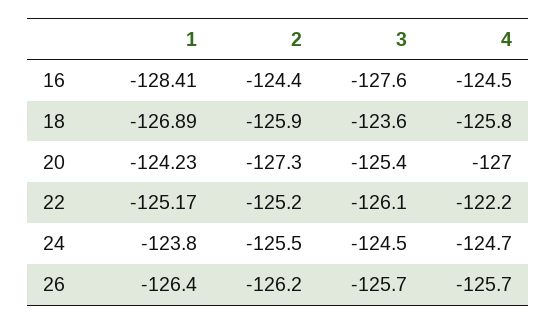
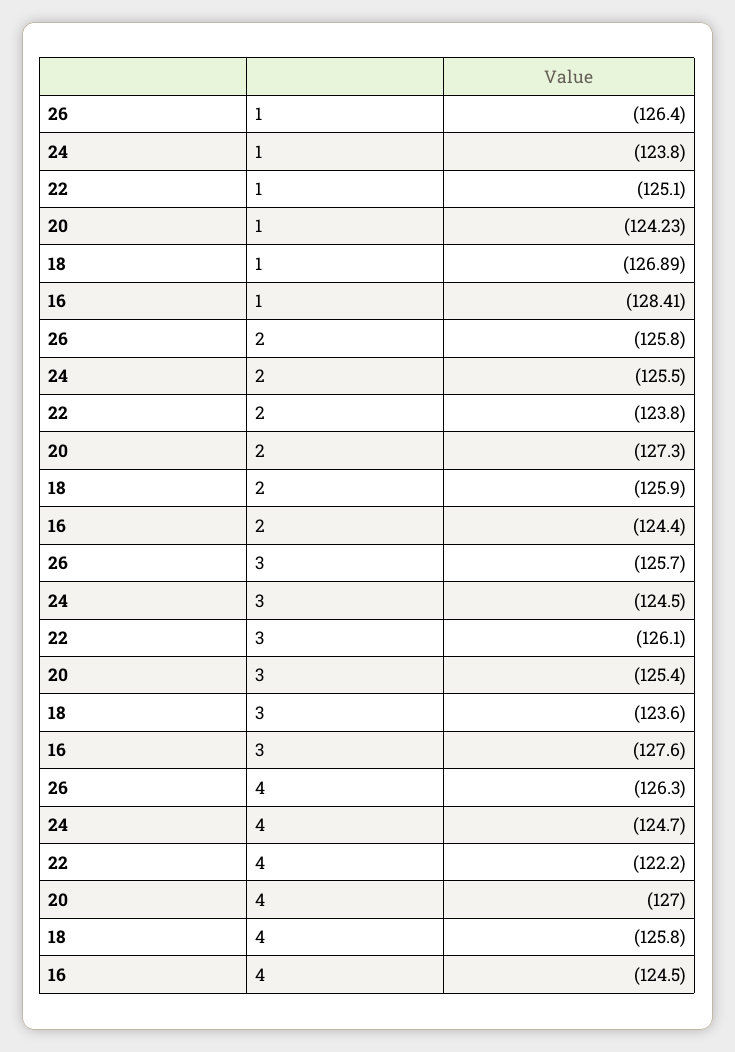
1, 22: -125.17 -> -125.1
2, 22: -125.2 -> -123.8
2, 26: -126.2 -> -125.8
4, 26: -125.7 -> -126.3

